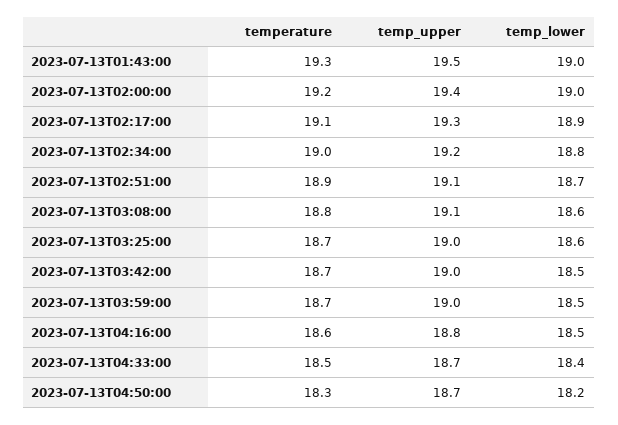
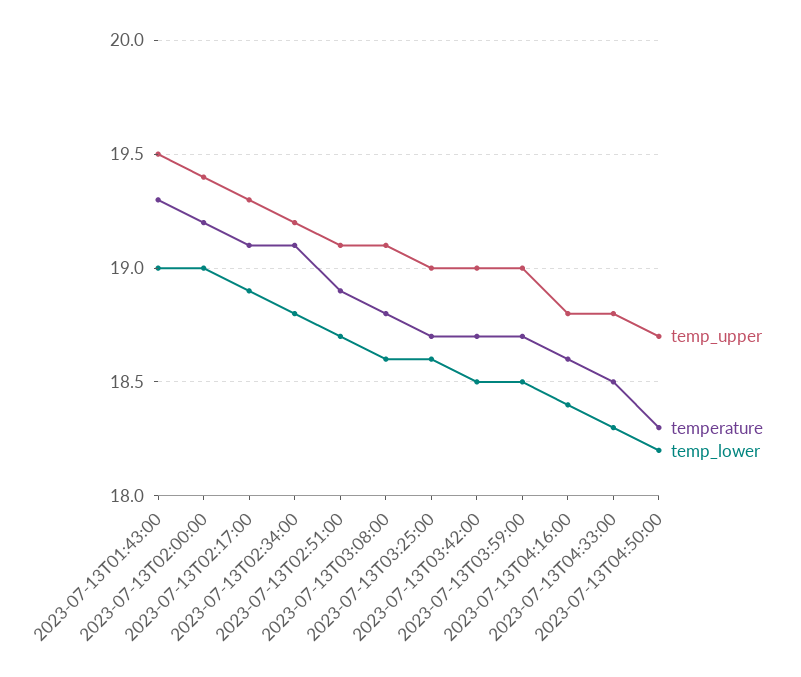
temperature, 2023-07-13T02:34:00: 19 -> 19.1
temp_lower, 2023-07-13T04:16:00: 18.5 -> 18.4
temp_upper, 2023-07-13T04:33:00: 18.7 -> 18.8
temp_lower, 2023-07-13T04:33:00: 18.4 -> 18.3

